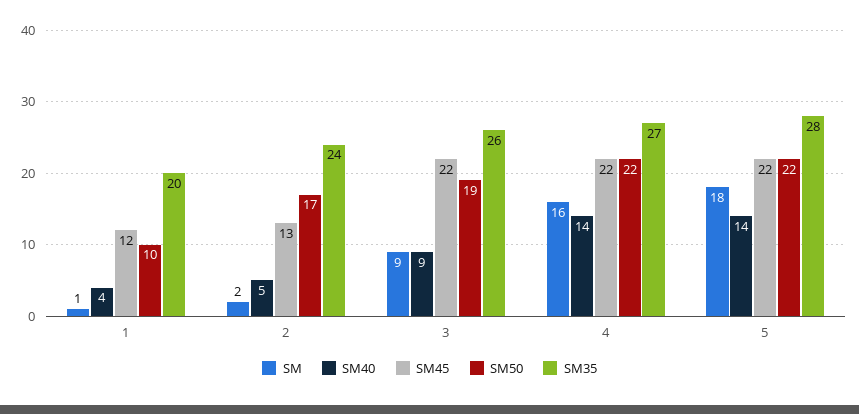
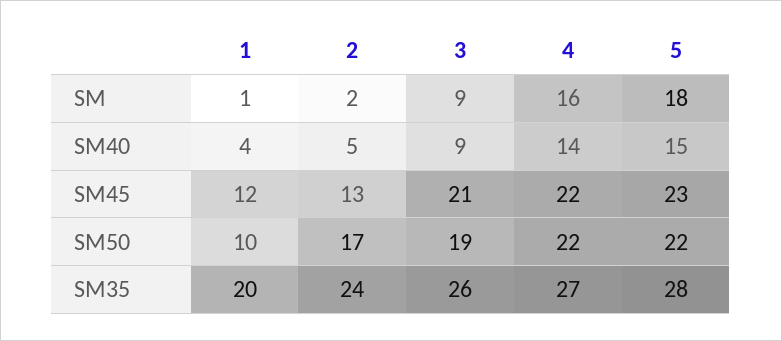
SM45, 3: 22 -> 21
SM40, 5: 14 -> 15
SM45, 5: 22 -> 23

